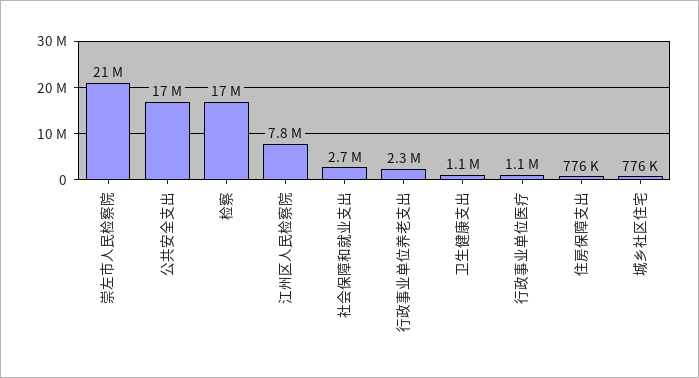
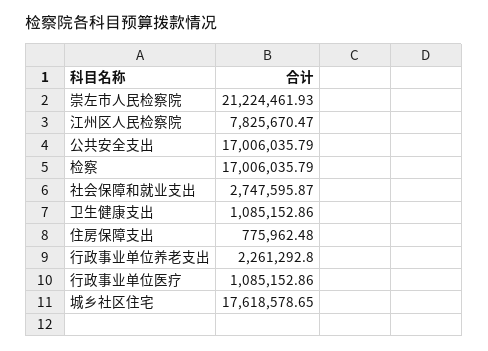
城乡社区住宅: 776000 -> 17618578.65

